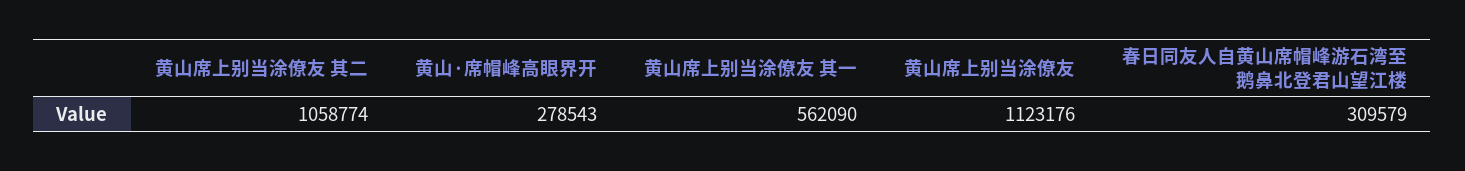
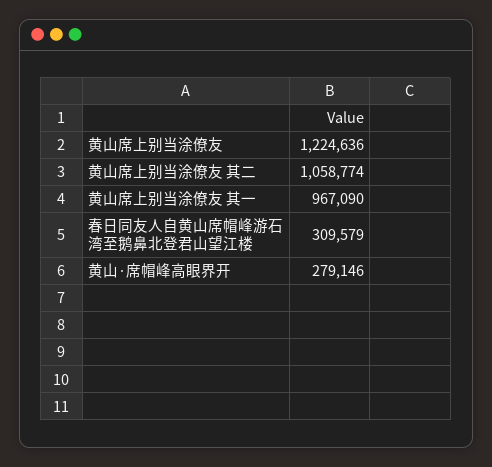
黄山·席帽峰高眼界开: 278543 -> 279146
黄山席上别当涂僚友 其一: 562090 -> 967090
黄山席上别当涂僚友: 1123176 -> 1224636

